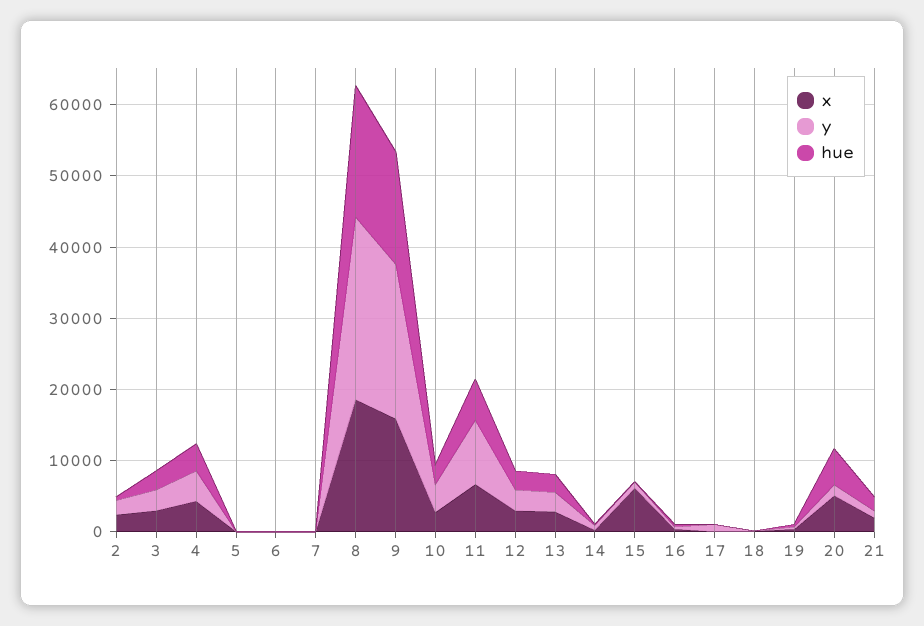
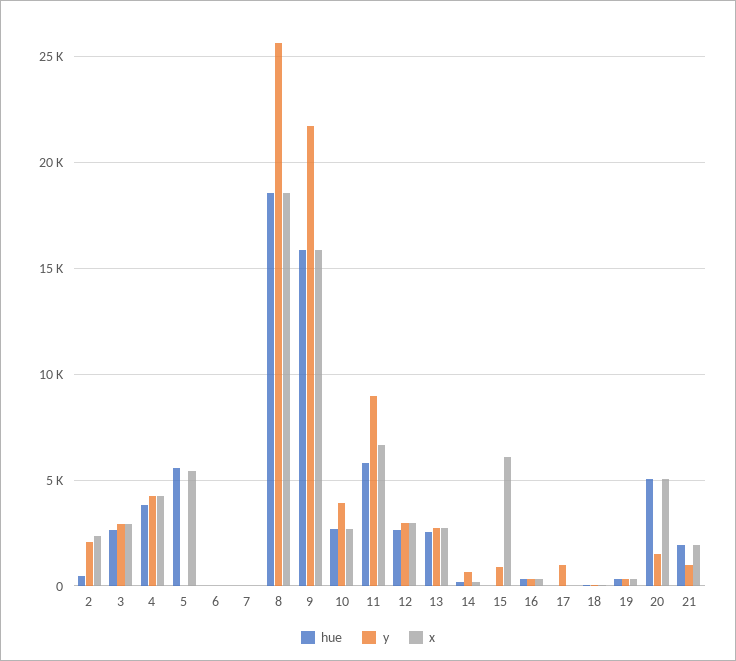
x, 5: 0 -> 5500
hue, 5: 0 -> 5500

